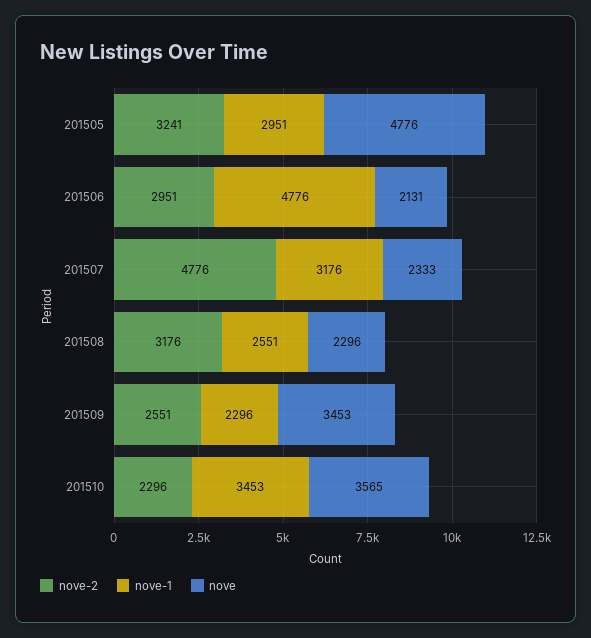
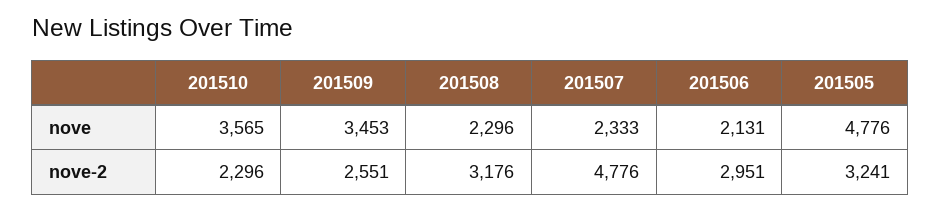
nove-1, 201505: 2951 -> none
nove-1, 201506: 4776 -> none
nove-1, 201507: 3176 -> none
nove-1, 201508: 2551 -> none
nove-1, 201509: 2296 -> none
nove-1, 201510: 3453 -> none

